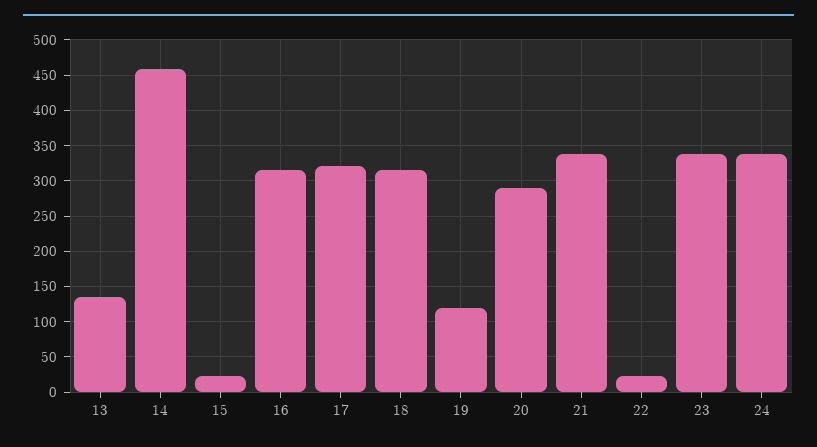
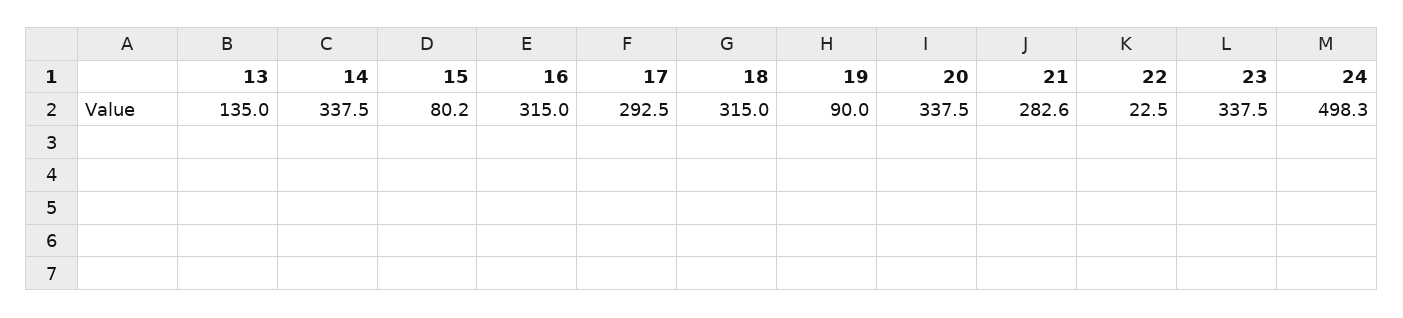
14: 460 -> 337.5
15: 20 -> 80.2
17: 320 -> 292.5
19: 120 -> 90
20: 290 -> 337.5
21: 340 -> 282.6
24: 340 -> 498.3

